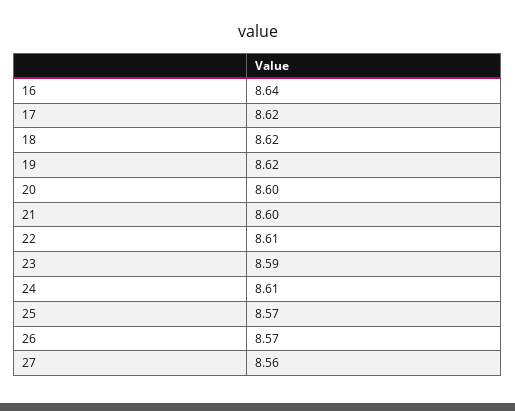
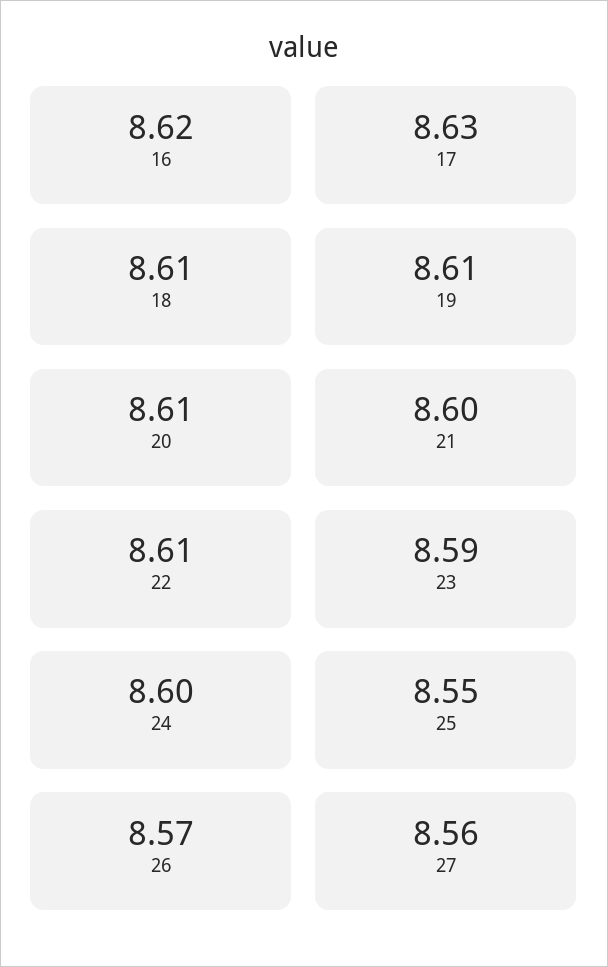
16: 8.64 -> 8.62
17: 8.62 -> 8.63
18: 8.62 -> 8.61
19: 8.62 -> 8.61
20: 8.6 -> 8.61
24: 8.61 -> 8.6
25: 8.57 -> 8.55

